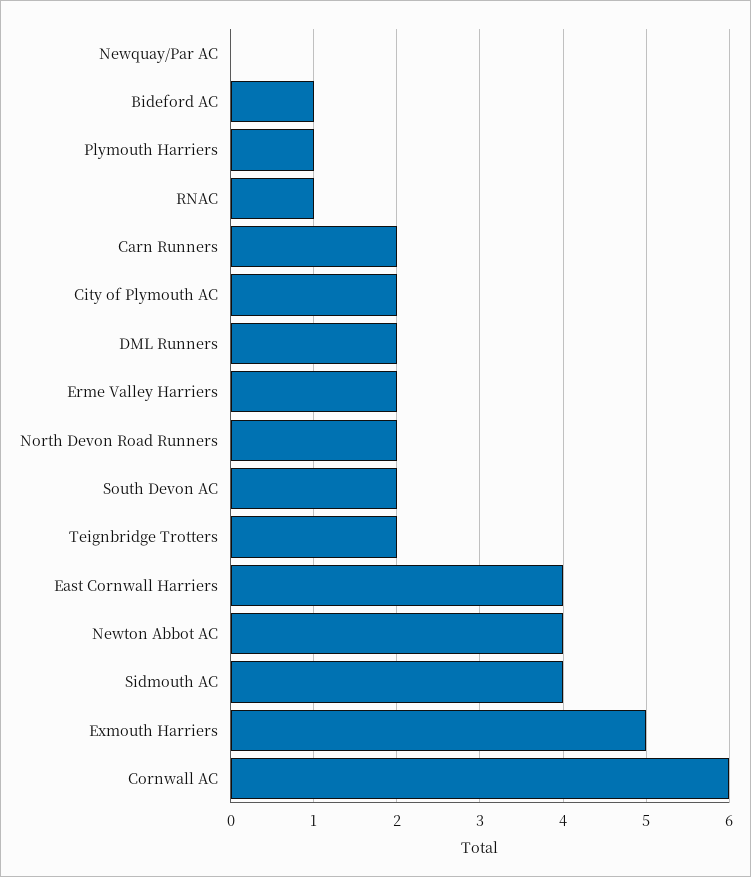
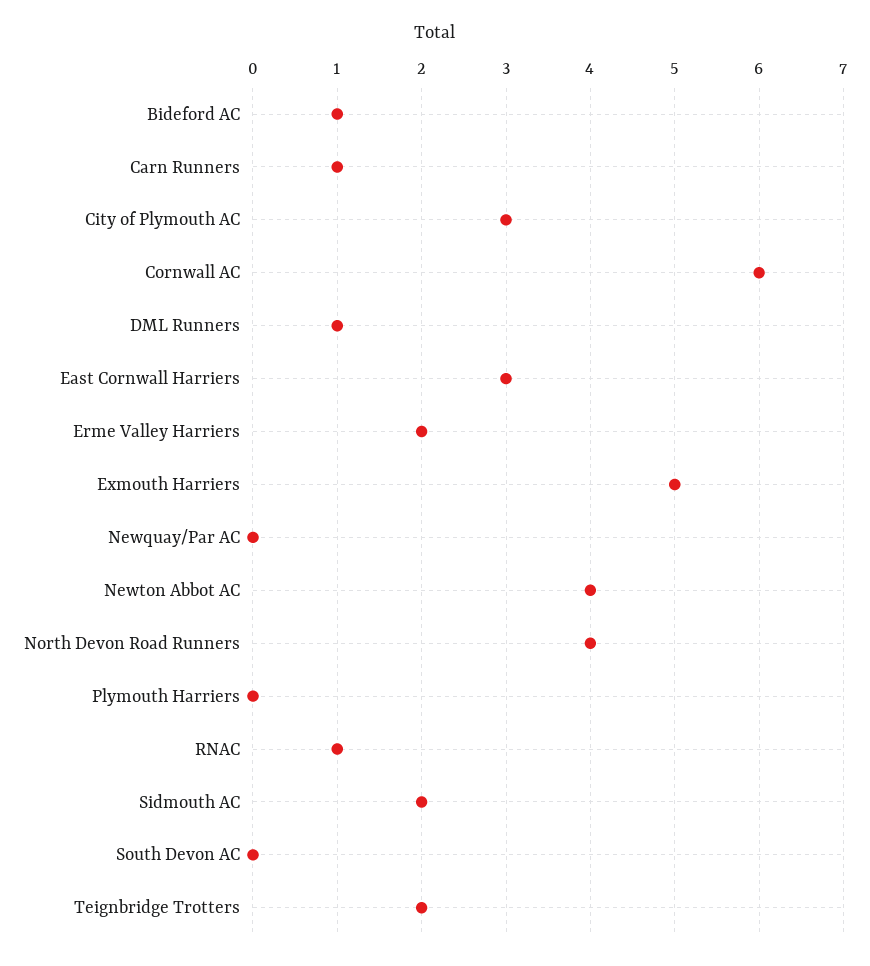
Plymouth Harriers: 1 -> 0
Carn Runners: 2 -> 1
City of Plymouth AC: 2 -> 3
DML Runners: 2 -> 1
North Devon Road Runners: 2 -> 4
South Devon AC: 2 -> 0
East Cornwall Harriers: 4 -> 3
Sidmouth AC: 4 -> 2

